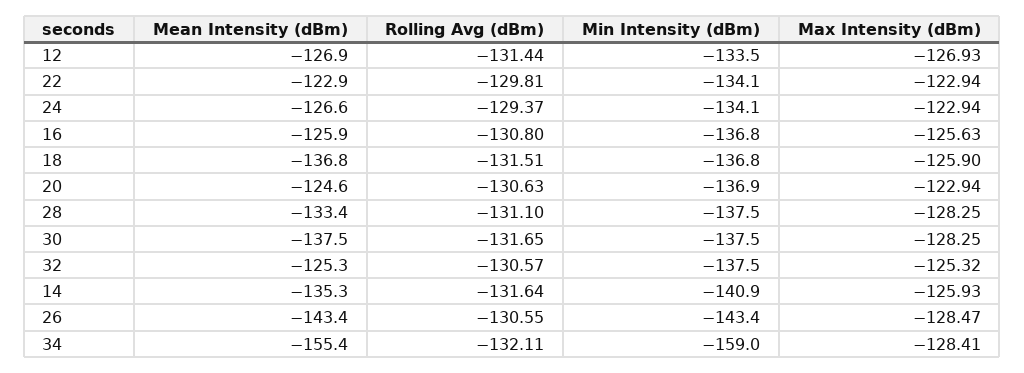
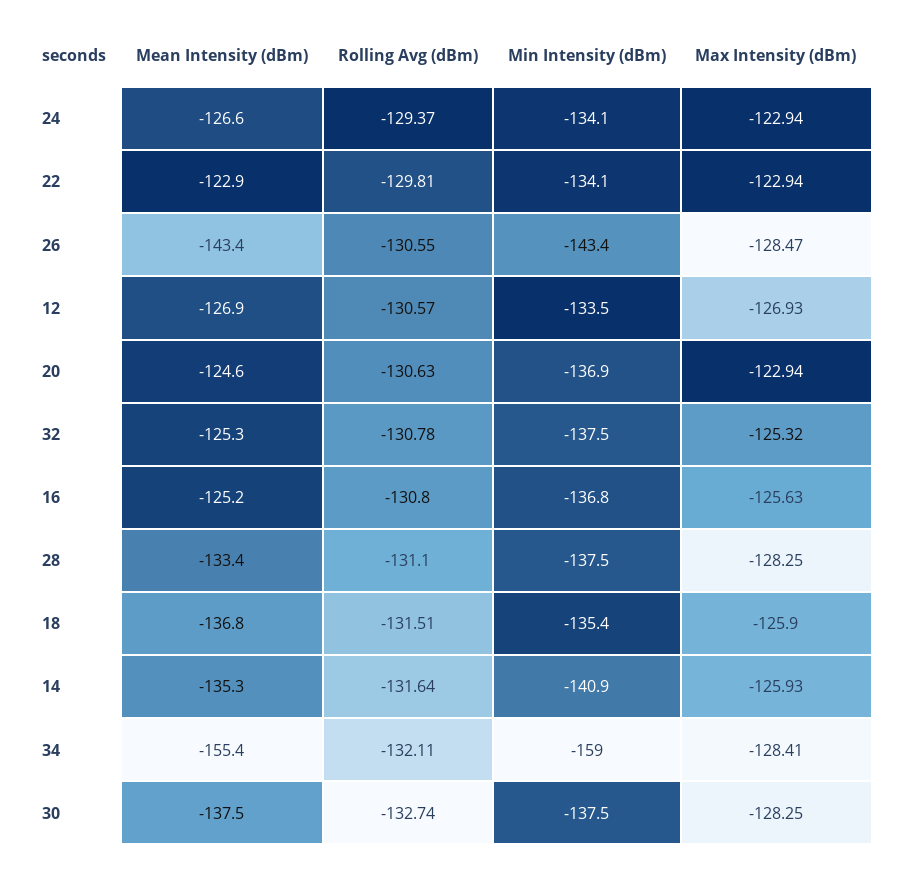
Rolling Avg (dBm), 12: -131.44 -> -130.57
Mean Intensity (dBm), 16: -125.9 -> -125.2
Min Intensity (dBm), 18: -136.8 -> -135.4
Rolling Avg (dBm), 30: -131.65 -> -132.74
Rolling Avg (dBm), 32: -130.57 -> -130.78

